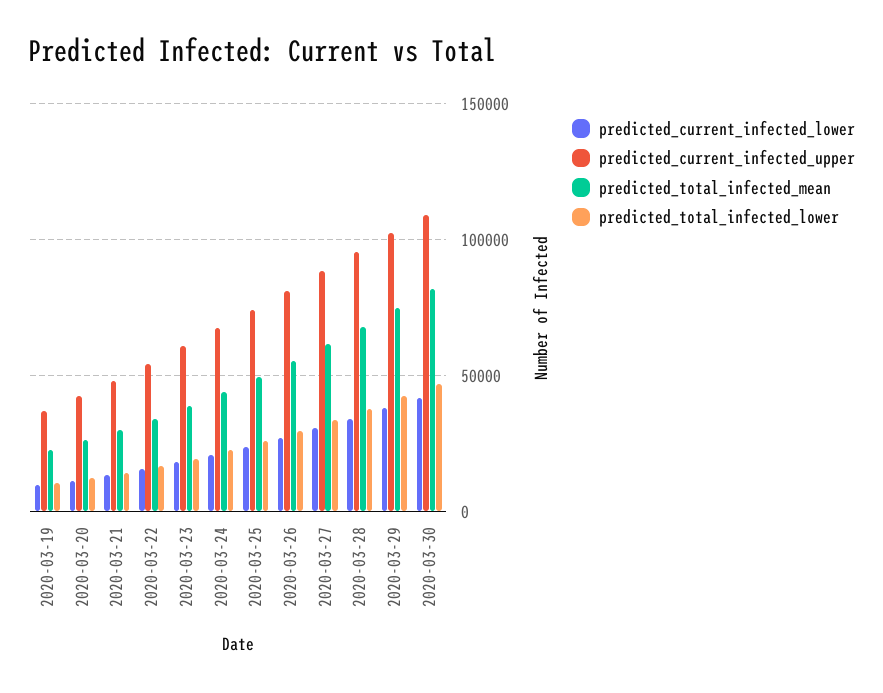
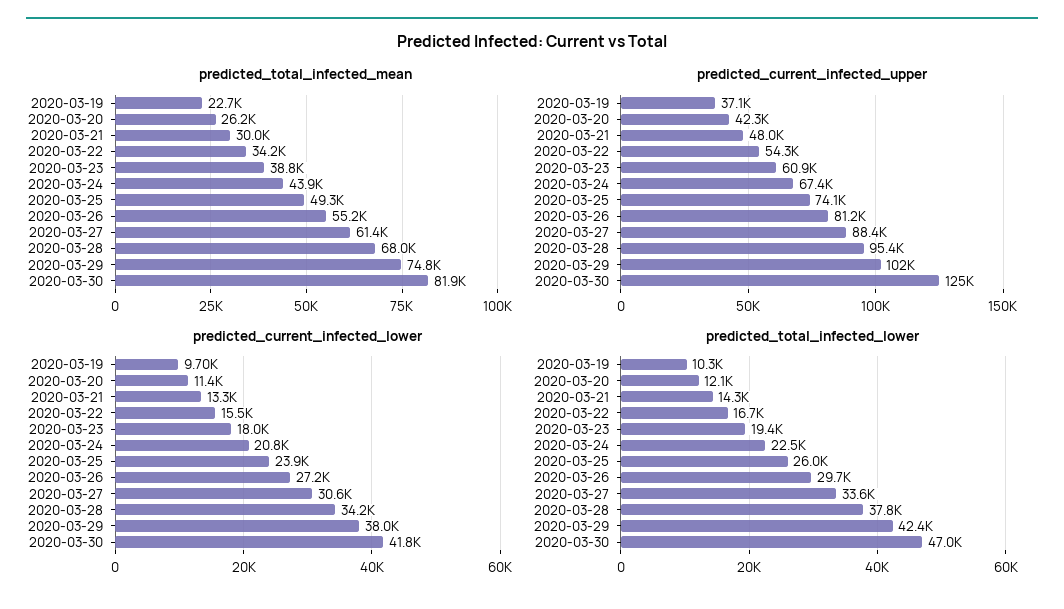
predicted_current_infected_upper, 2020-03-30: 110000 -> 125000

